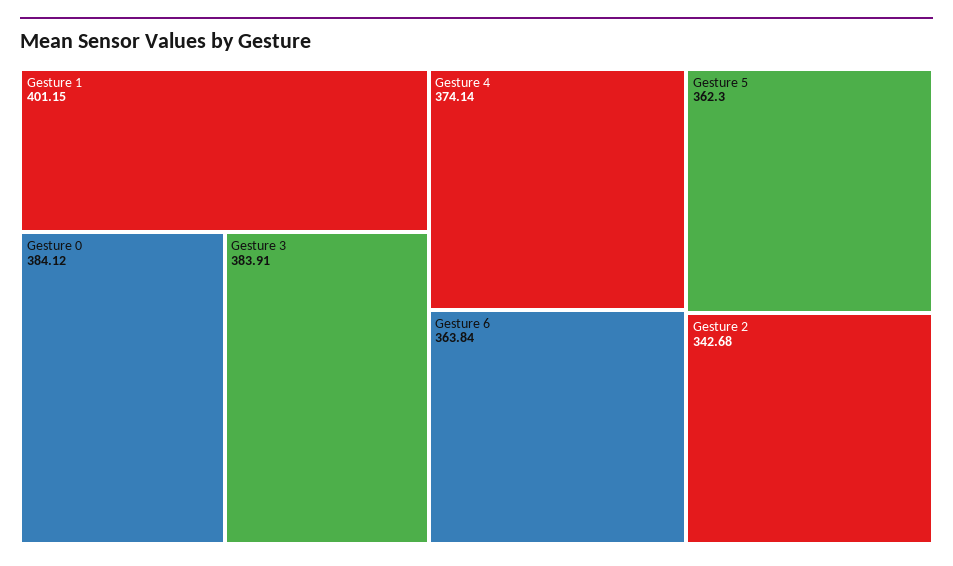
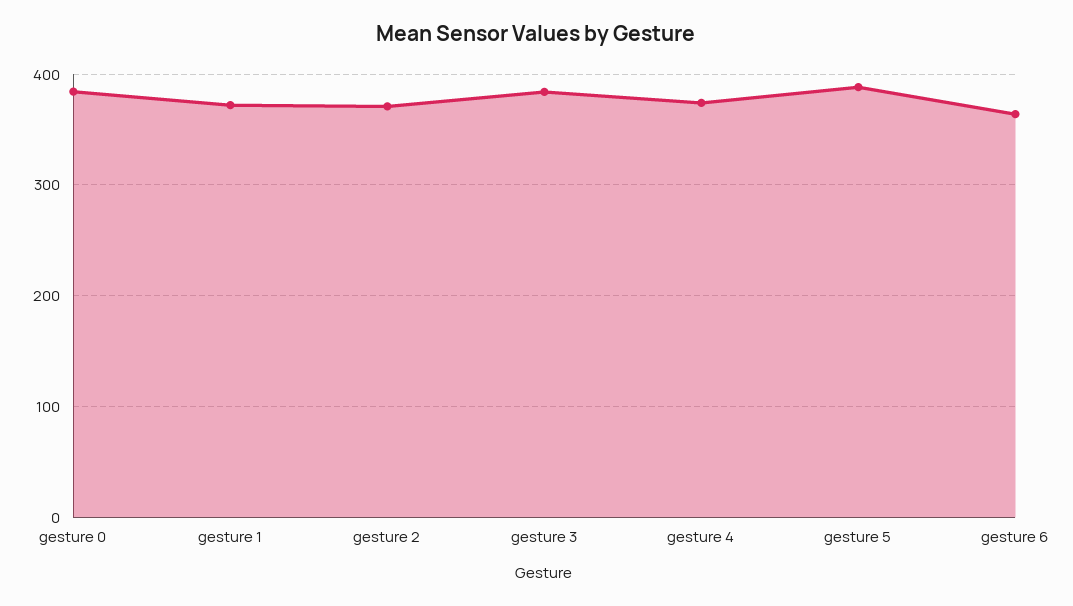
Gesture 1: 401.15 -> 370
Gesture 5: 362.3 -> 390
Gesture 2: 342.68 -> 370

